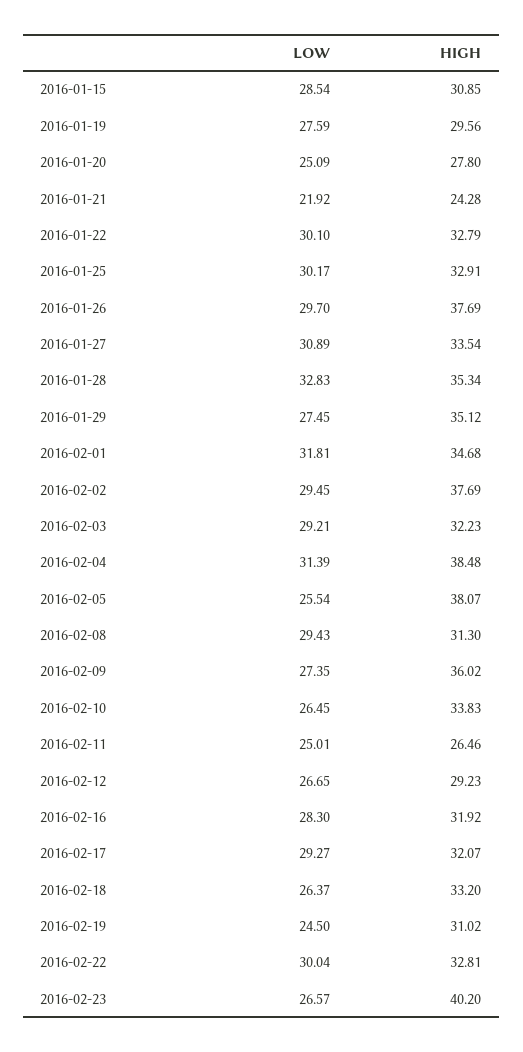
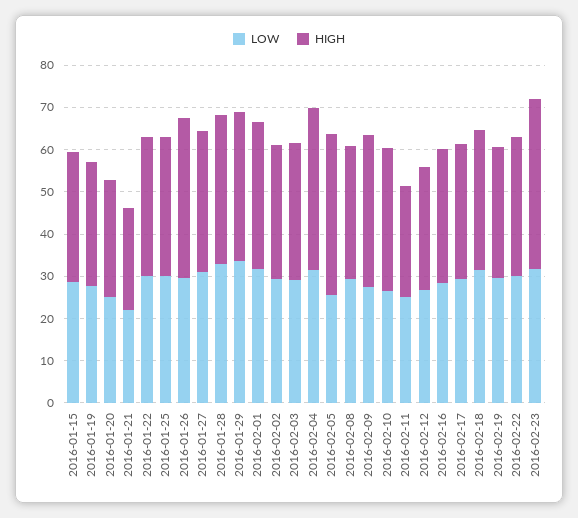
LOW, 2016-01-29: 27.45 -> 34
HIGH, 2016-02-02: 37.69 -> 32
LOW, 2016-02-18: 26.37 -> 32
LOW, 2016-02-19: 24.5 -> 30
LOW, 2016-02-23: 26.57 -> 32

